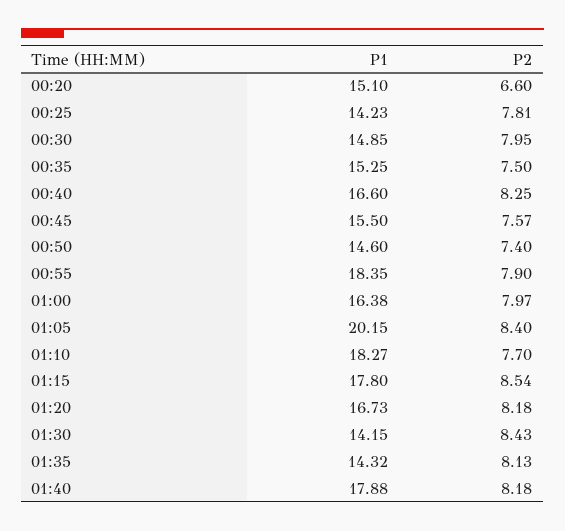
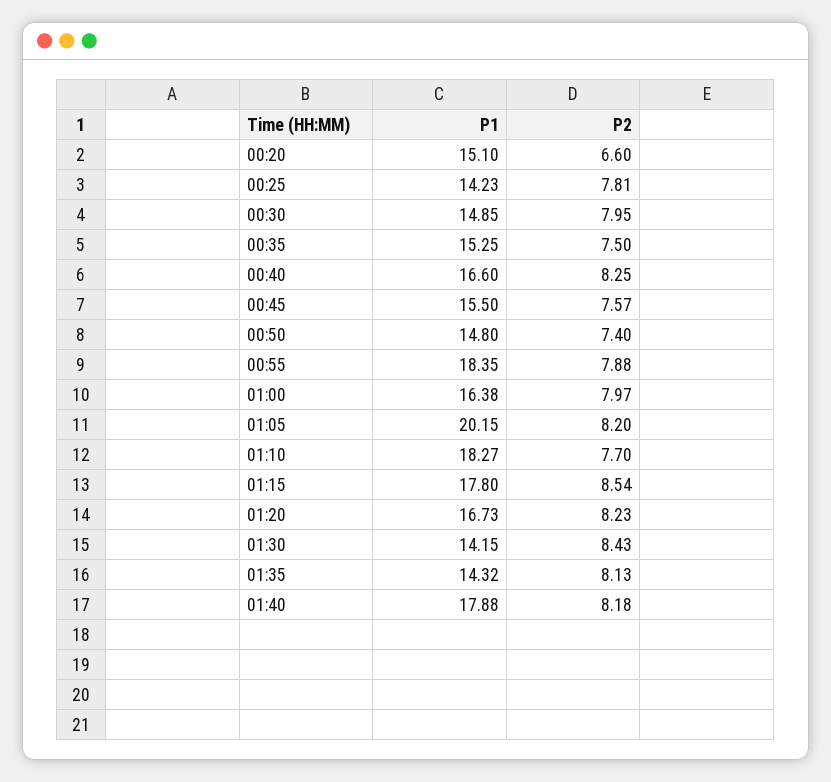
P1, 00:50: 14.6 -> 14.8
P2, 00:55: 7.9 -> 7.88
P2, 01:05: 8.4 -> 8.2
P2, 01:20: 8.18 -> 8.23

